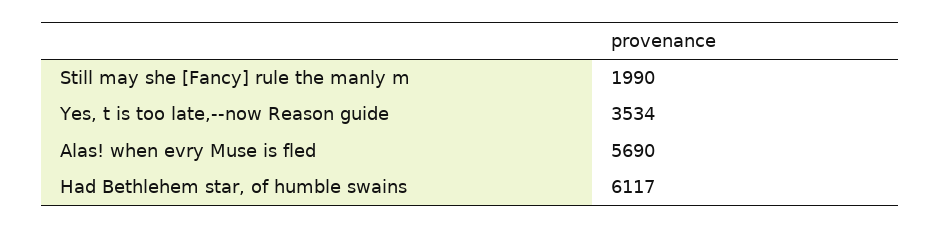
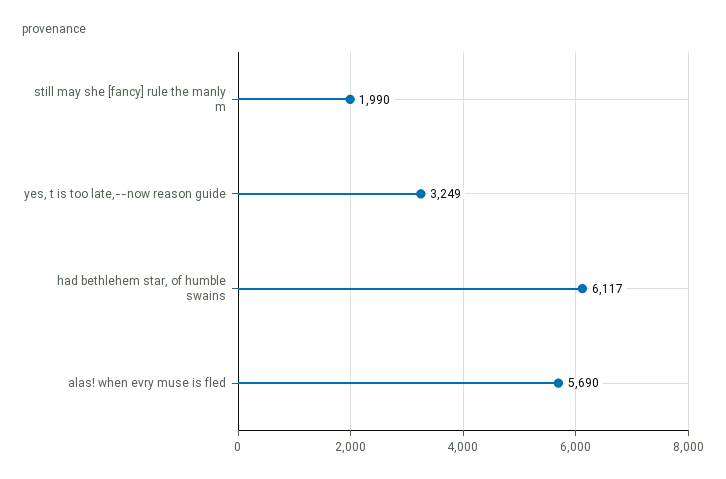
Yes, t is too late,--now Reason guide: 3534 -> 3249

